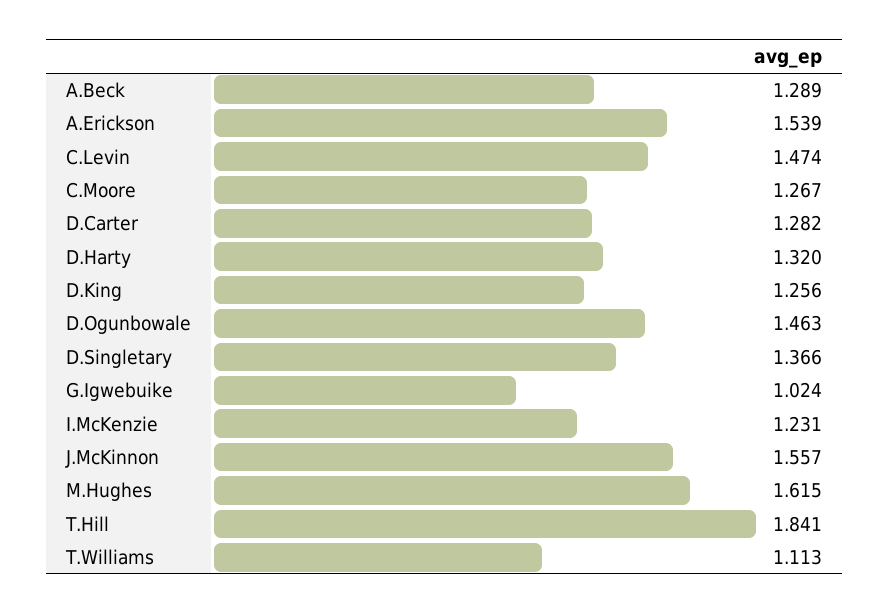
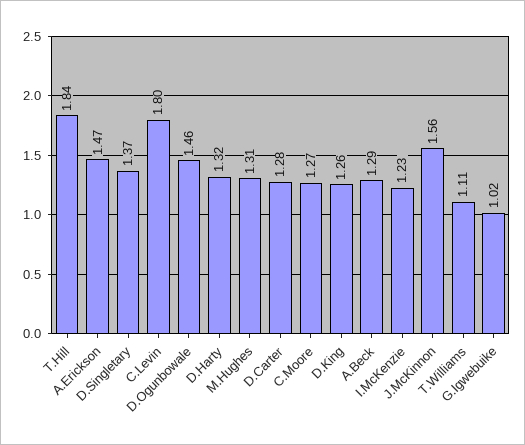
A.Erickson: 1.539 -> 1.47
C.Levin: 1.474 -> 1.8
M.Hughes: 1.615 -> 1.31

